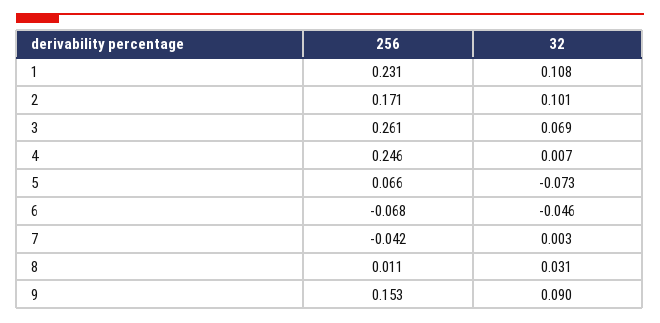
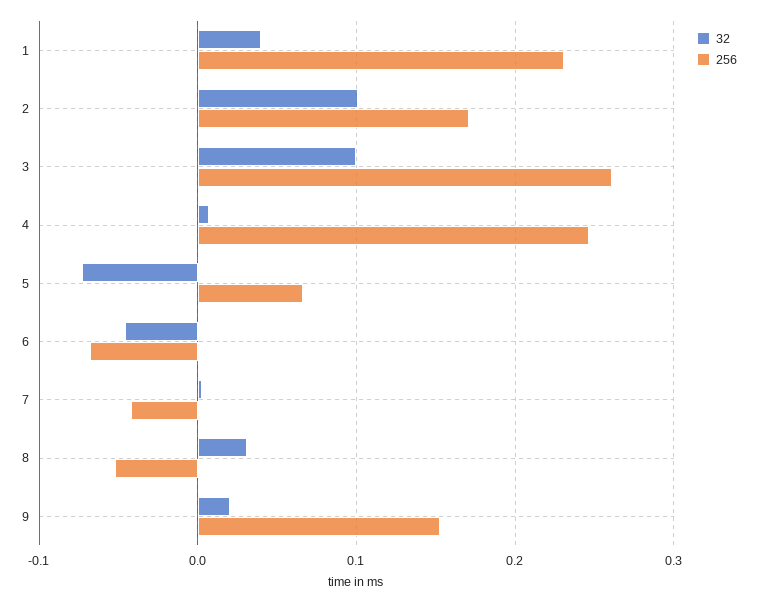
32, 1: 0.108 -> 0.04
32, 3: 0.069 -> 0.1
256, 8: 0.011 -> -0.05
32, 9: 0.09 -> 0.02

